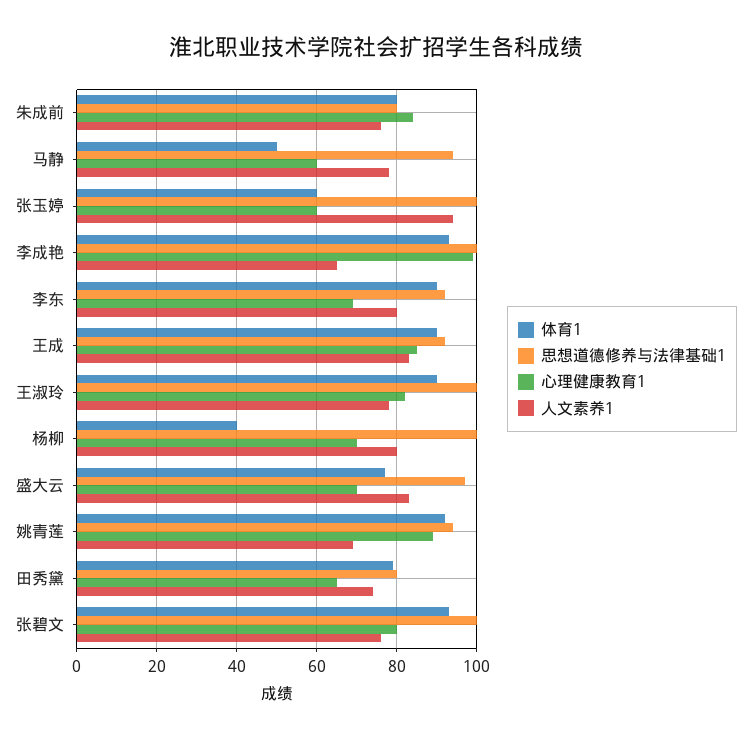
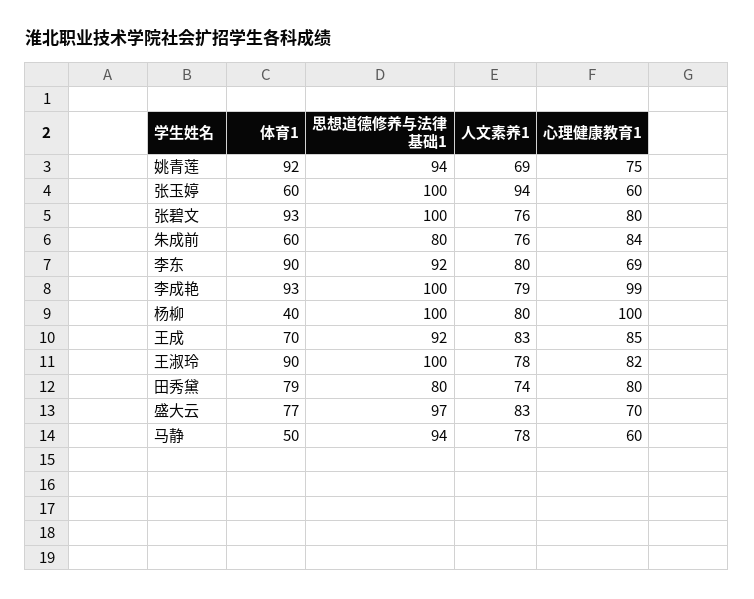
体育1, 朱成前: 80 -> 60
人文素养1, 李成艳: 65 -> 79
体育1, 王成: 90 -> 70
心理健康教育1, 杨柳: 70 -> 100
心理健康教育1, 姚青莲: 90 -> 75
心理健康教育1, 田秀黛: 65 -> 80

